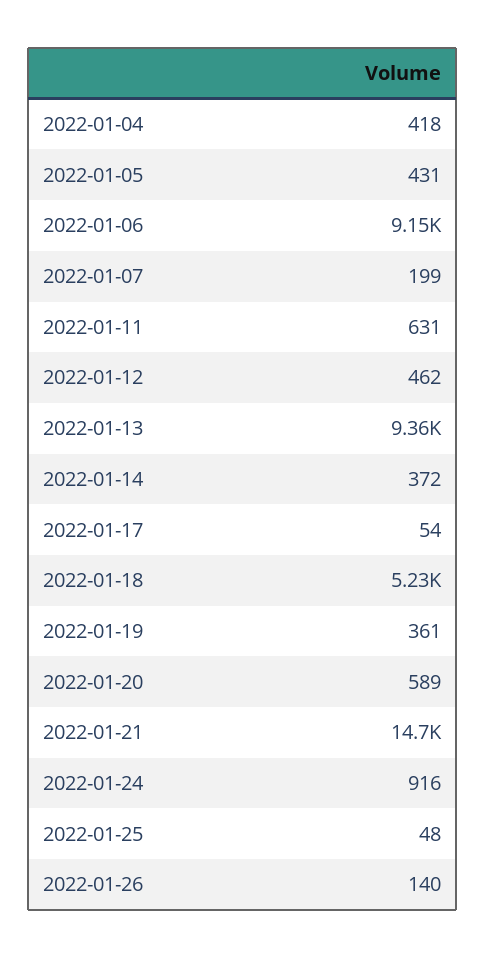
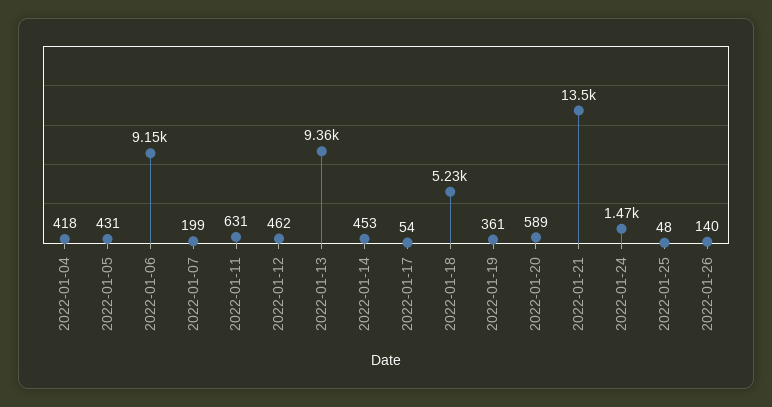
2022-01-14: 372 -> 453
2022-01-21: 14700 -> 13500
2022-01-24: 916 -> 1470

